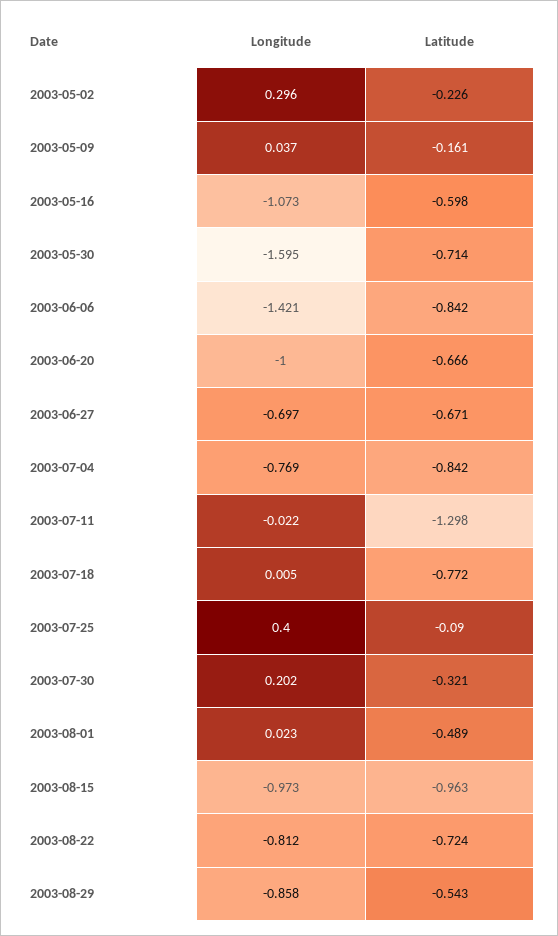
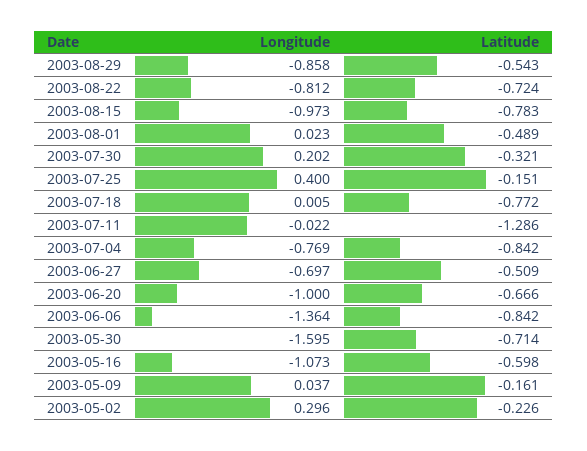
Longitude, 2003-06-06: -1.421 -> -1.364
Latitude, 2003-06-27: -0.671 -> -0.509
Latitude, 2003-07-11: -1.298 -> -1.286
Latitude, 2003-07-25: -0.09 -> -0.151
Latitude, 2003-08-15: -0.963 -> -0.783

